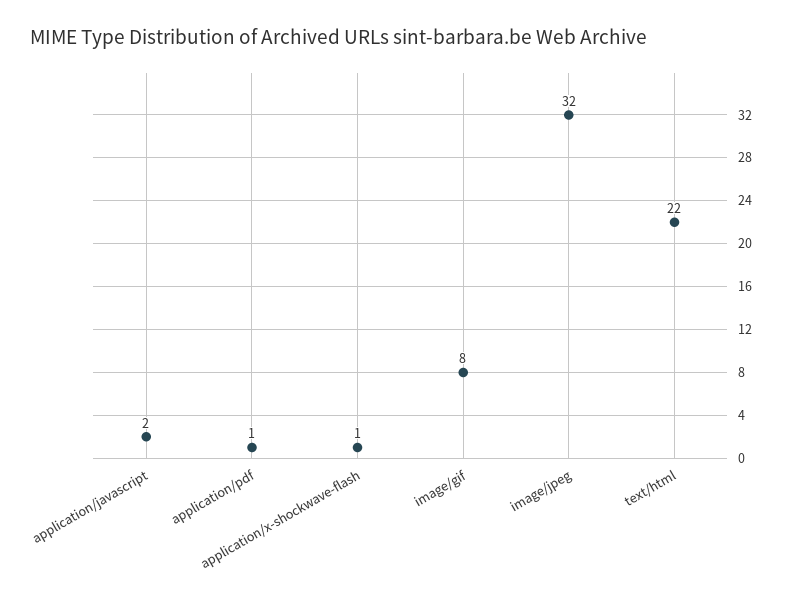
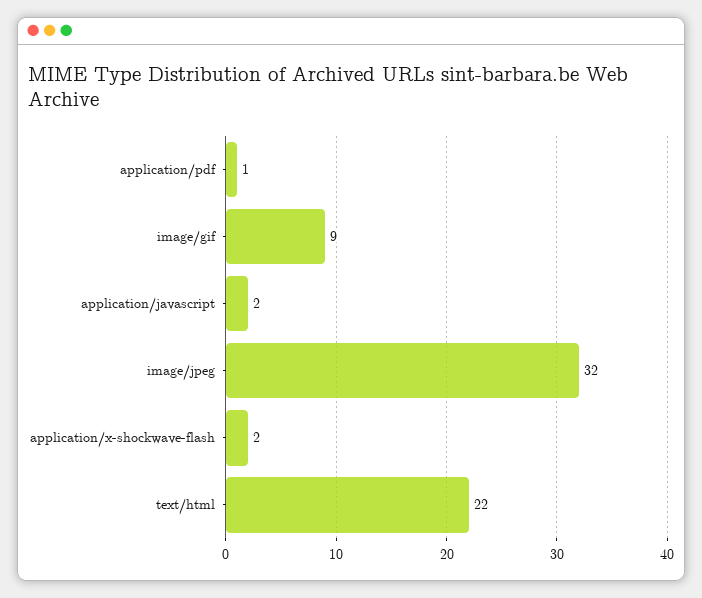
application/x-shockwave-flash: 1 -> 2
image/gif: 8 -> 9

